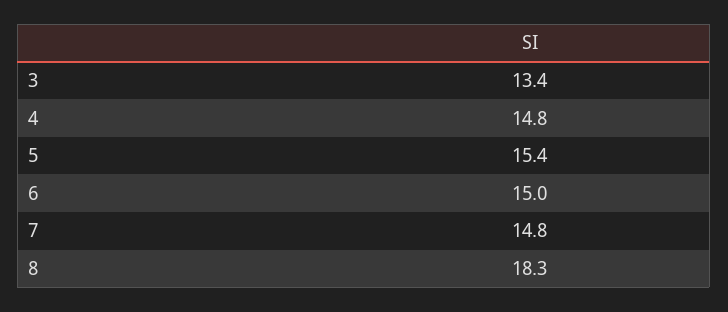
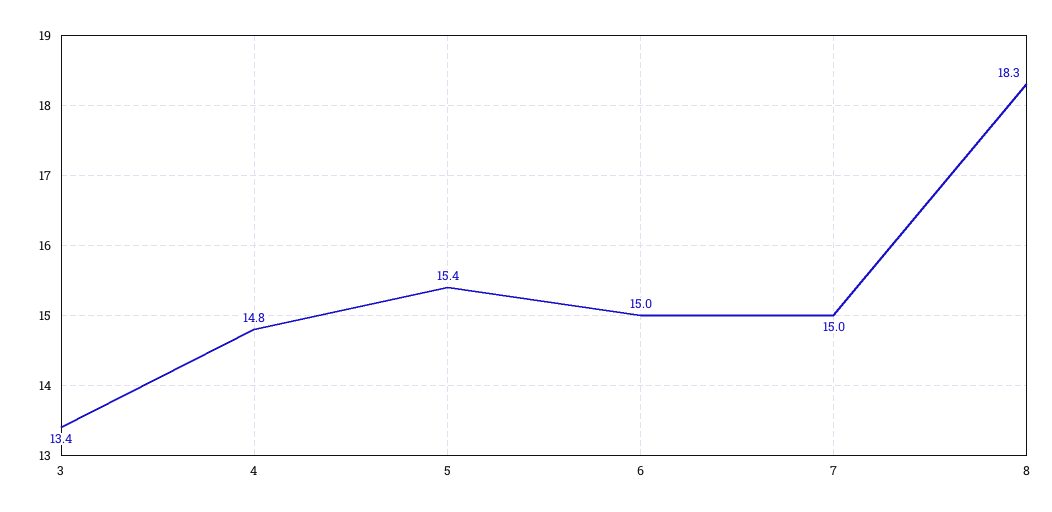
7: 14.8 -> 15

